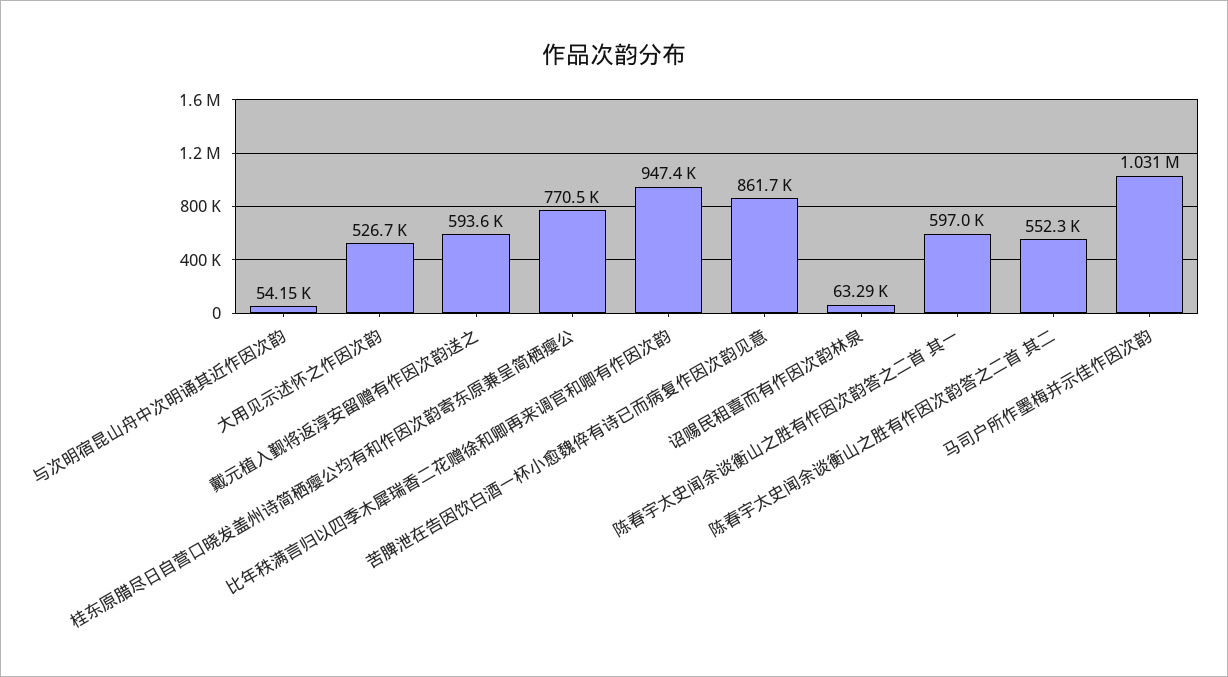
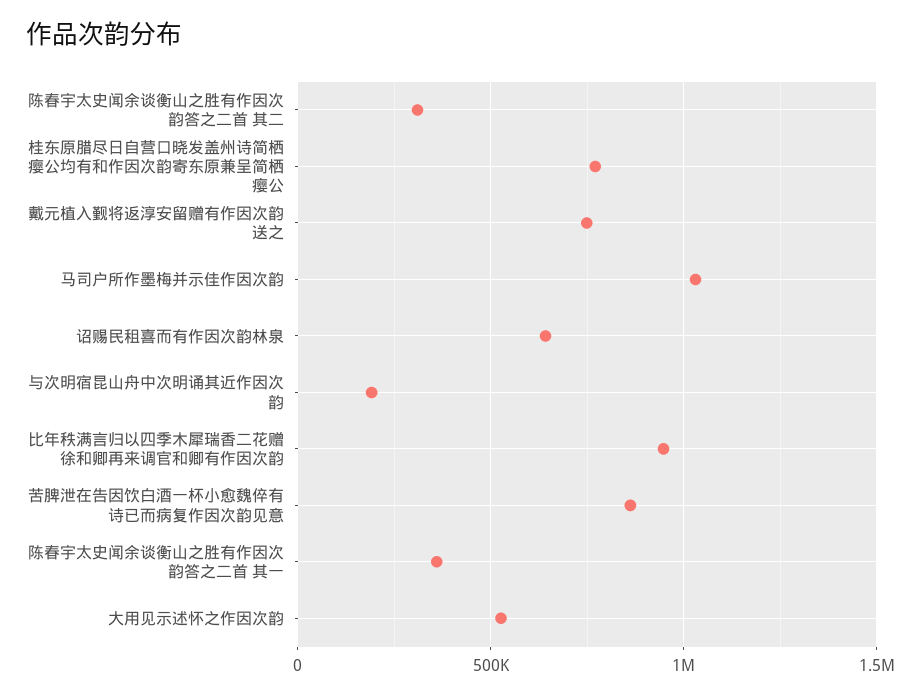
与次明宿昆山舟中次明诵其近作因次韵: 54150 -> 200000
戴元植入觐将返淳安留赠有作因次韵送之: 593600 -> 750000
诏赐民租喜而有作因次韵林泉: 63290 -> 650000
陈春宇太史闻余谈衡山之胜有作因次韵答之二首 其一: 597000 -> 350000
陈春宇太史闻余谈衡山之胜有作因次韵答之二首 其二: 552300 -> 300000

